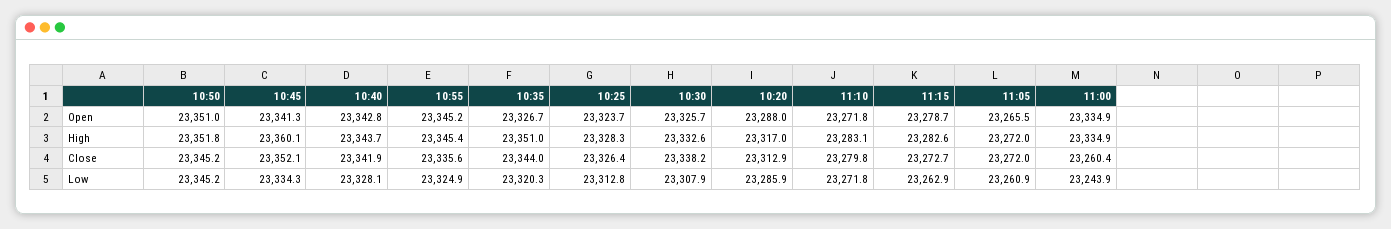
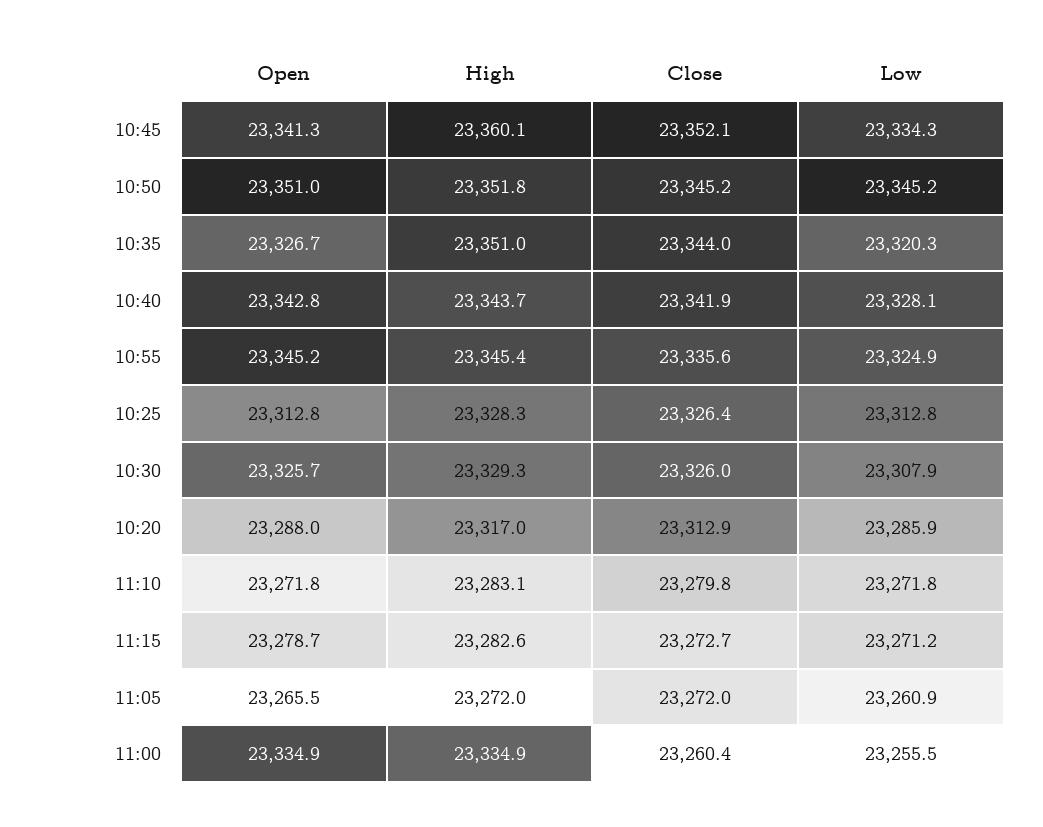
10:25, Open: 23323.7 -> 23312.8
10:30, High: 23332.6 -> 23329.3
10:30, Close: 23338.2 -> 23326
11:15, Low: 23262.9 -> 23271.2
11:00, Low: 23243.9 -> 23255.5

